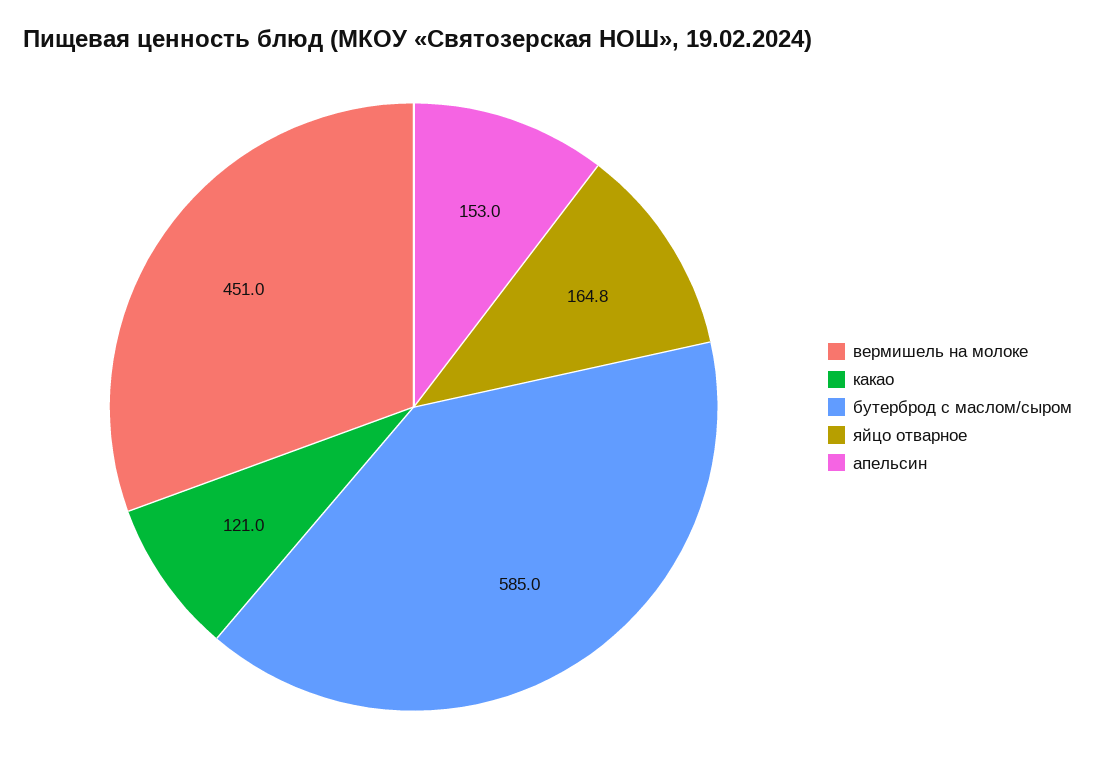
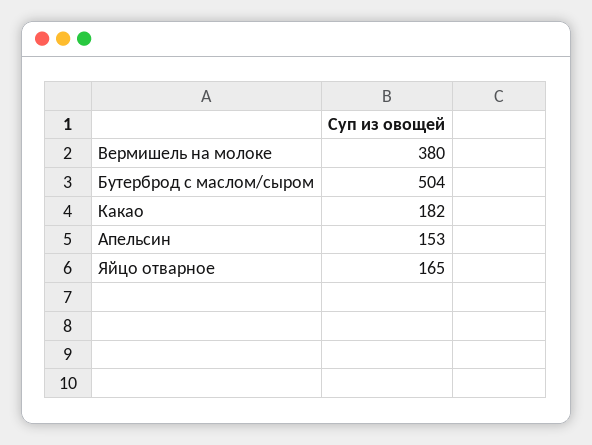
вермишель на молоке: 451 -> 380
какао: 121 -> 182
бутерброд с маслом/сыром: 585 -> 504

